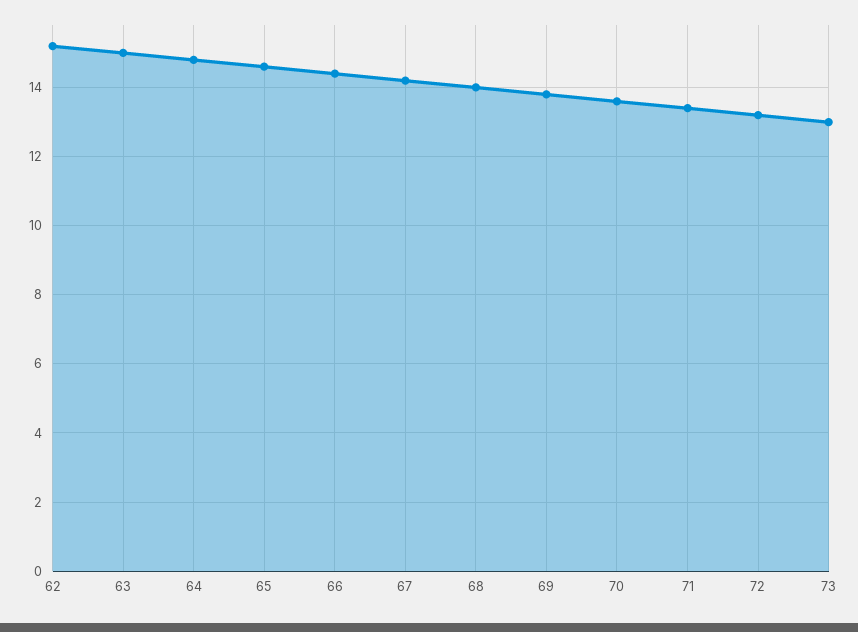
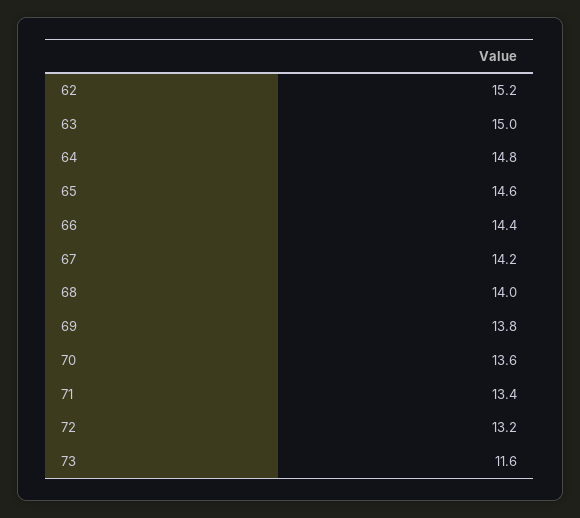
73: 13 -> 11.6

